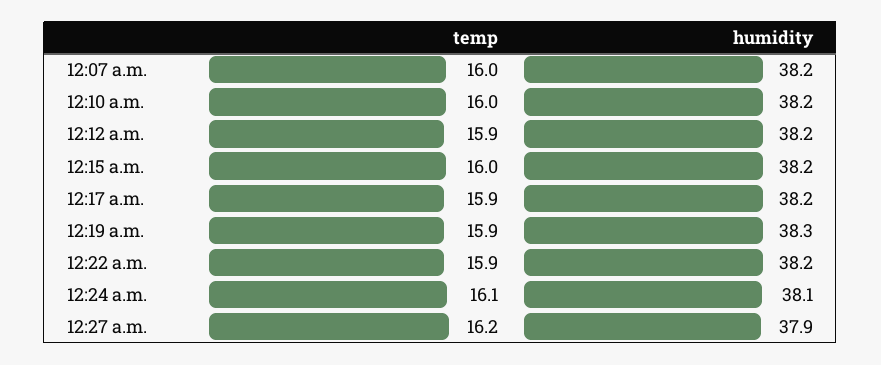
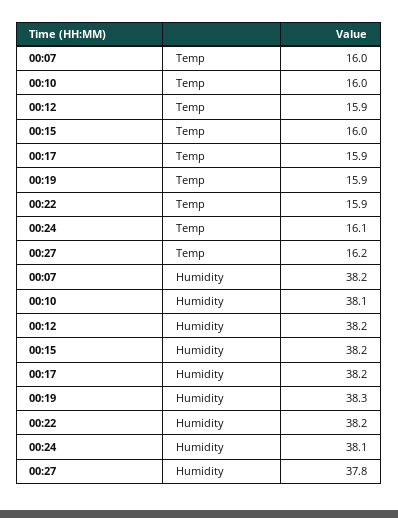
humidity, 12:10 a.m.: 38.2 -> 38.1
humidity, 12:27 a.m.: 37.9 -> 37.8

